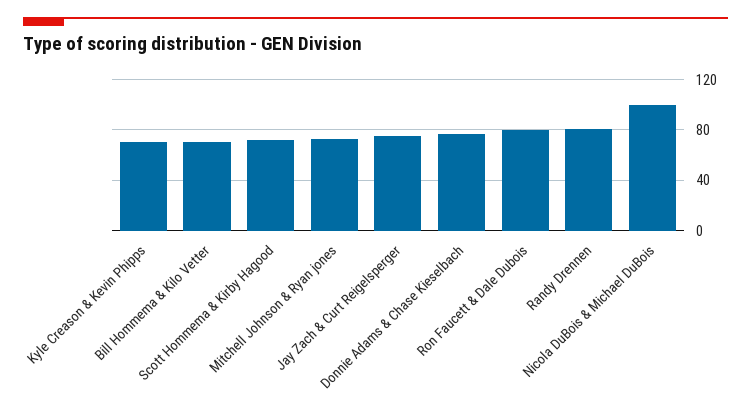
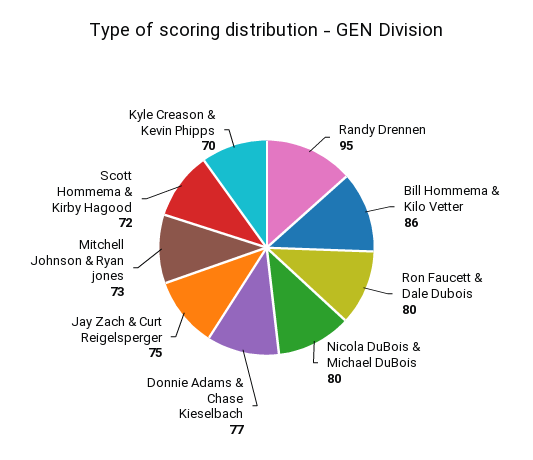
Bill Hommema & Kilo Vetter: 70 -> 86
Randy Drennen: 80 -> 95
Nicola DuBois & Michael DuBois: 100 -> 80

